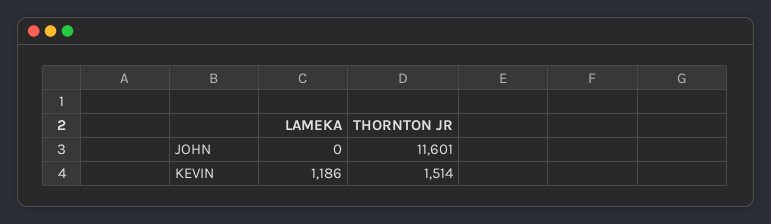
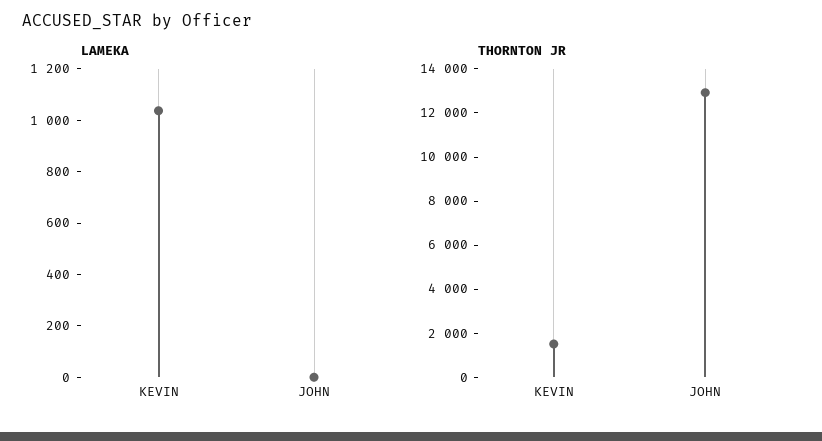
THORNTON JR, JOHN: 11601 -> 13000
LAMEKA, KEVIN: 1186 -> 1050

